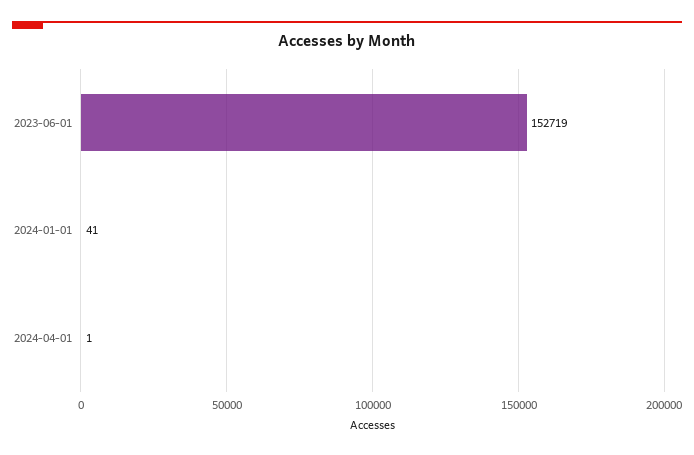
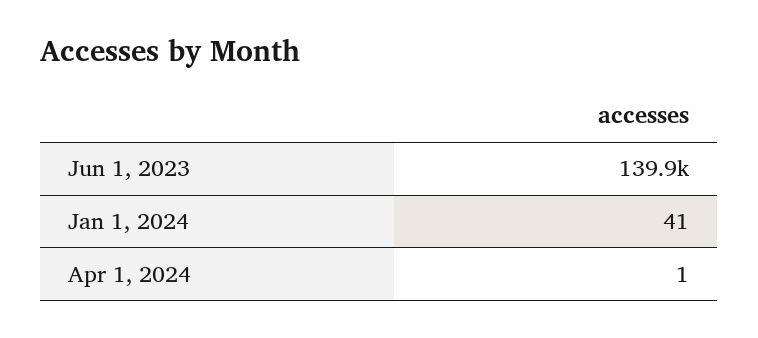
2023-06-01: 152719 -> 139900

